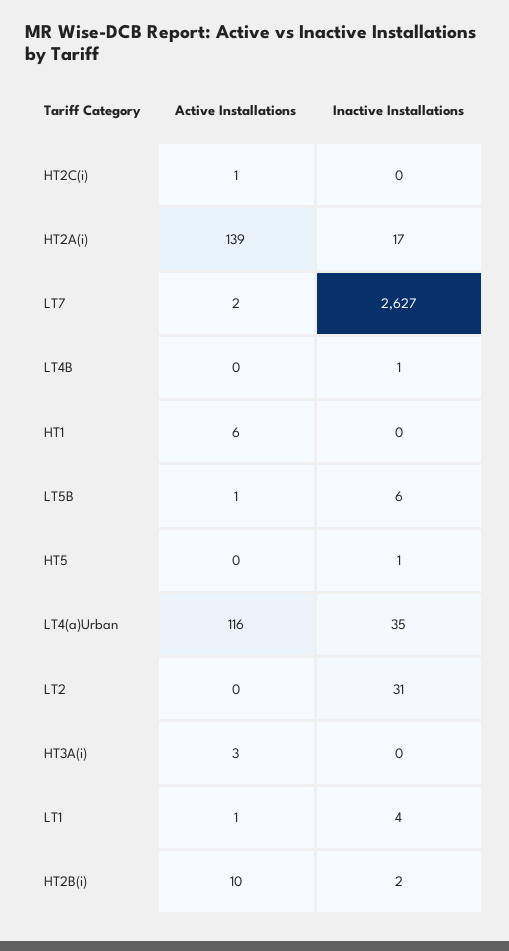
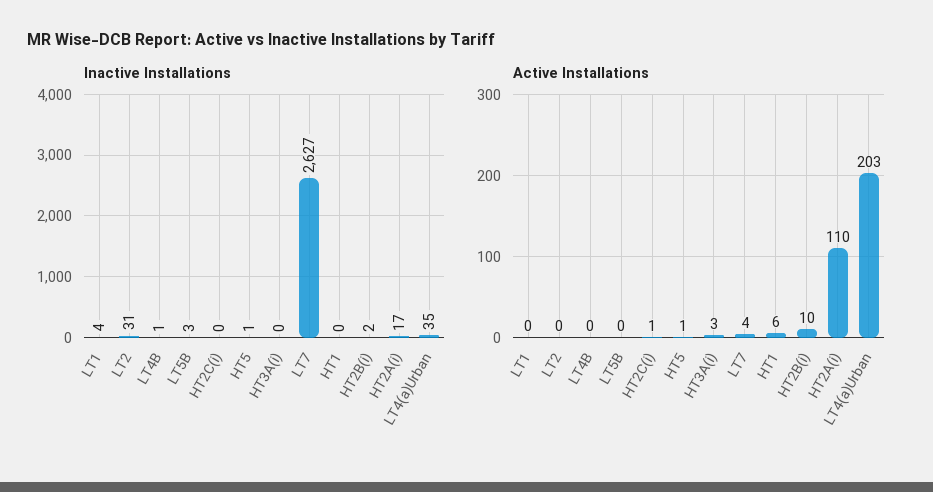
Active Installations, HT2A(i): 139 -> 110
Active Installations, LT7: 2 -> 4
Active Installations, LT5B: 1 -> 0
Inactive Installations, LT5B: 6 -> 3
Active Installations, HT5: 0 -> 1
Active Installations, LT4(a)Urban: 116 -> 203
Active Installations, LT1: 1 -> 0

